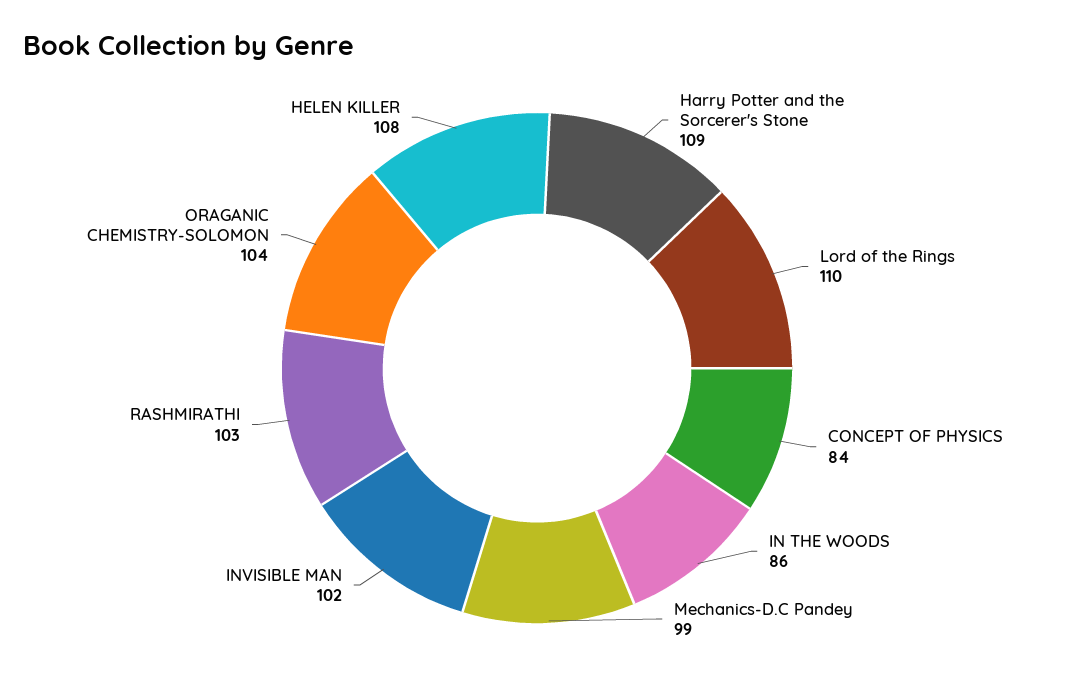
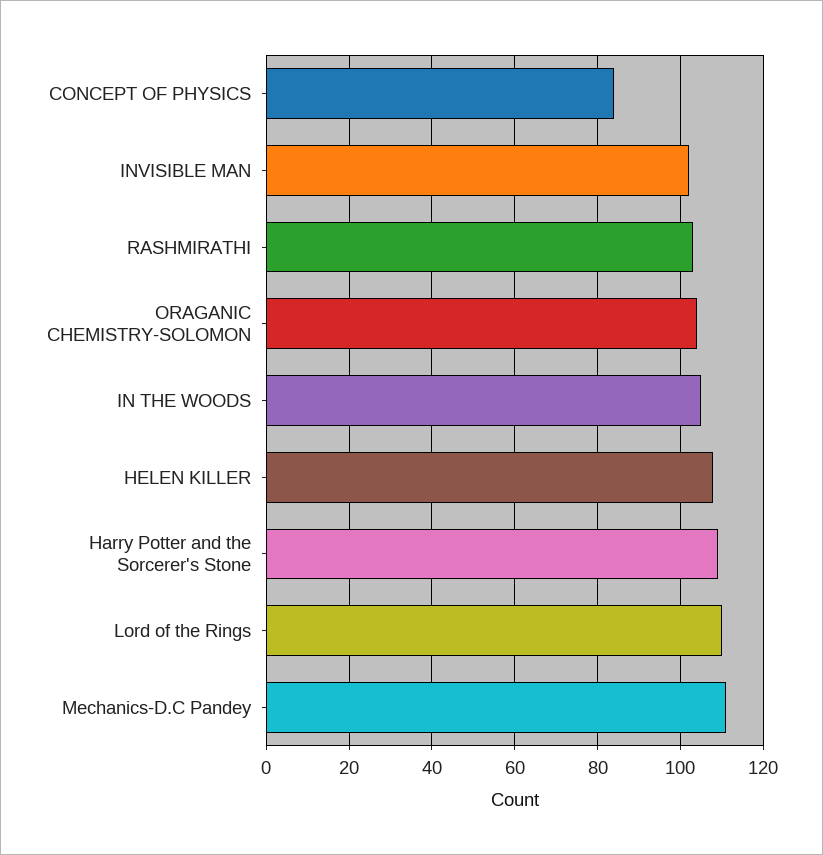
IN THE WOODS: 86 -> 105
Mechanics-D.C Pandey: 99 -> 110

